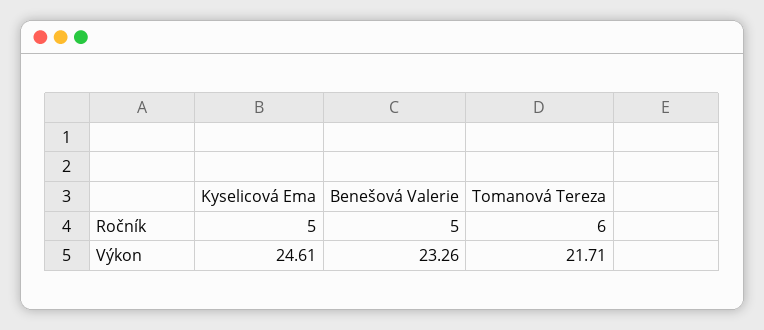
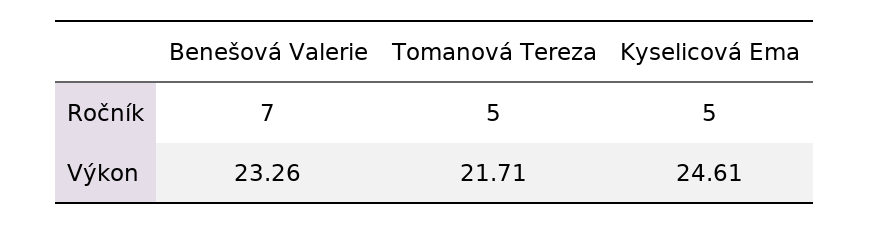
Benešová Valerie, Ročník: 5 -> 7
Tomanová Tereza, Ročník: 6 -> 5

